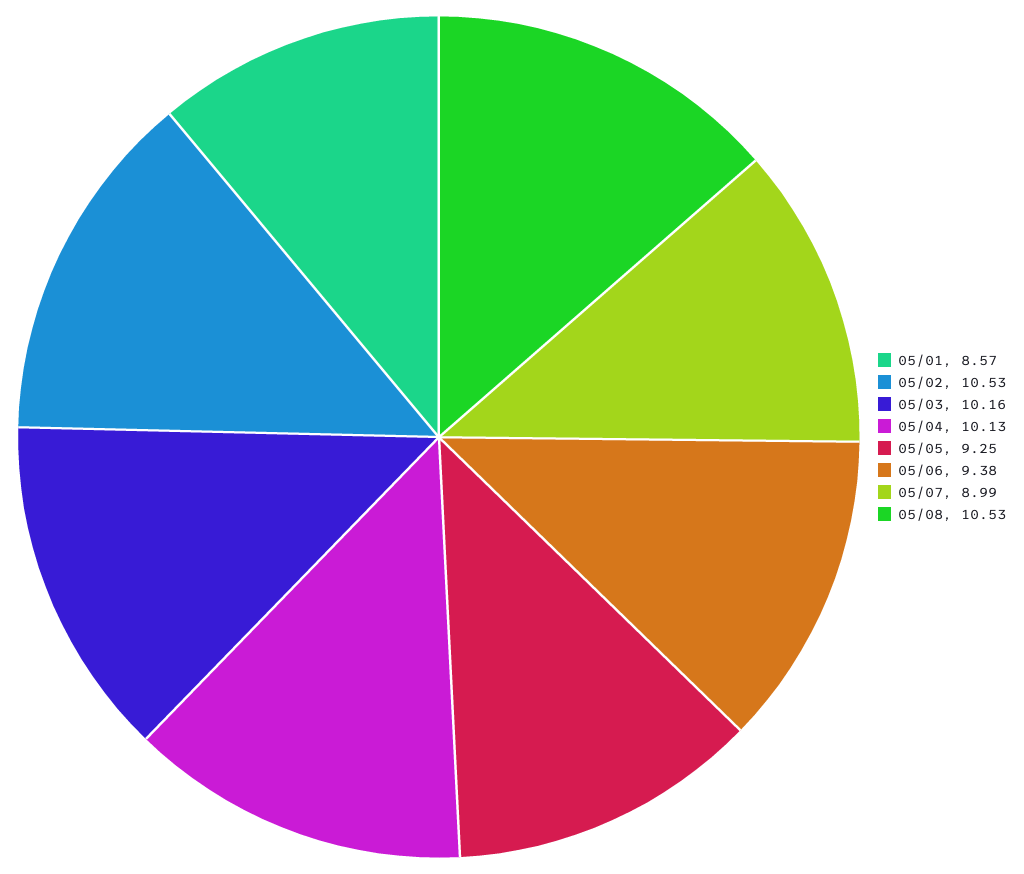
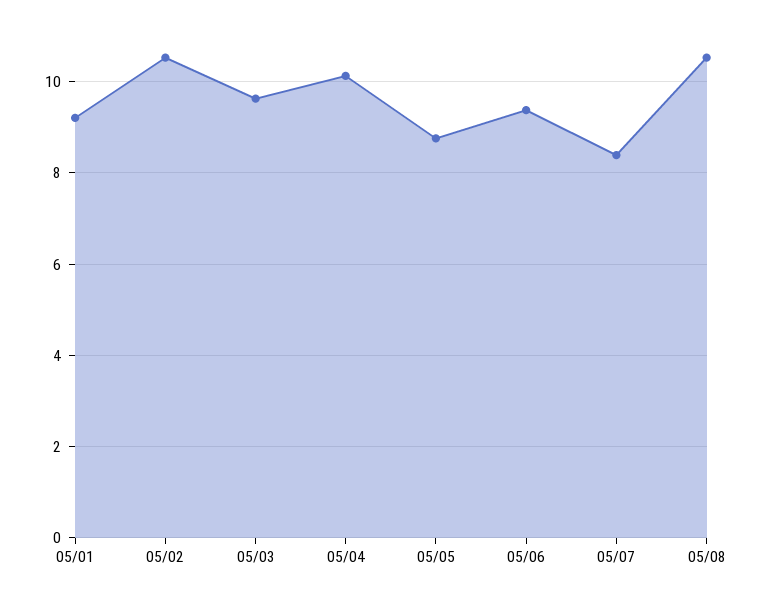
05/01: 8.57 -> 9.2
05/03: 10.16 -> 9.6
05/05: 9.25 -> 8.8
05/07: 8.99 -> 8.4

